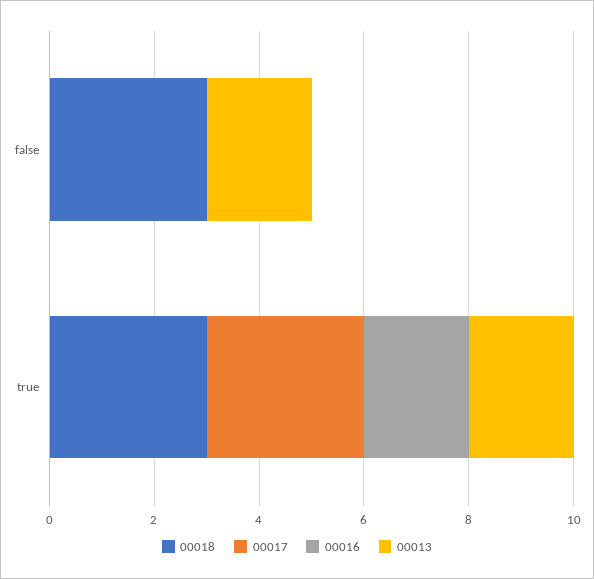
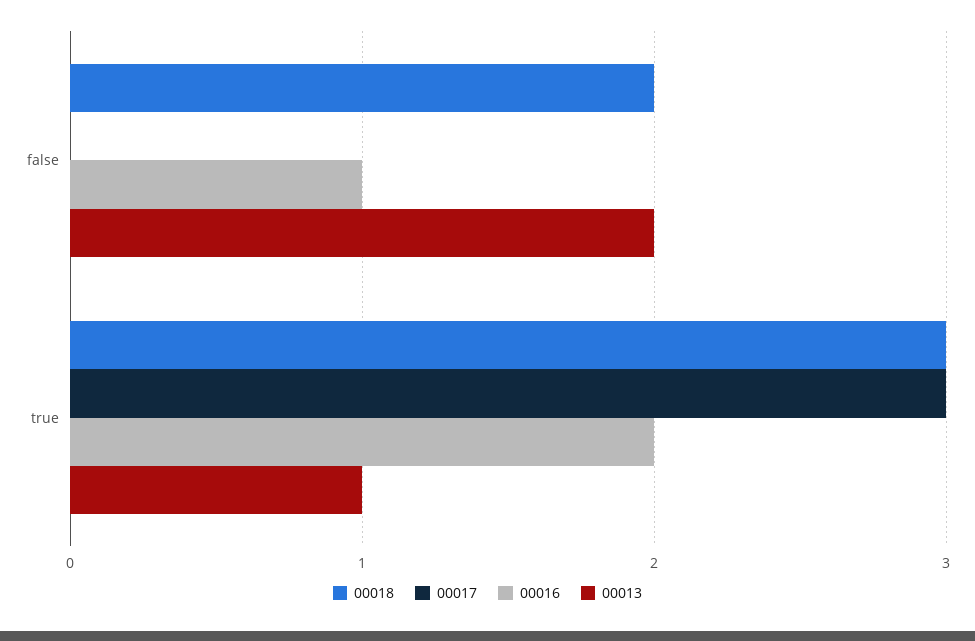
00018, false: 3 -> 2
00016, false: 0 -> 1
00013, true: 2 -> 1

